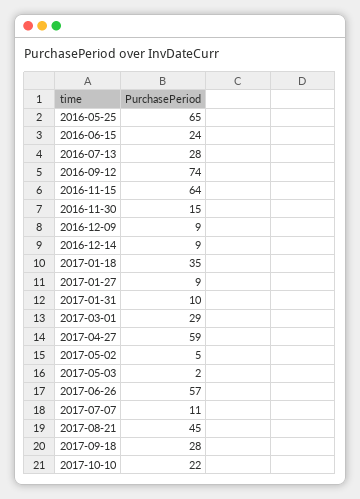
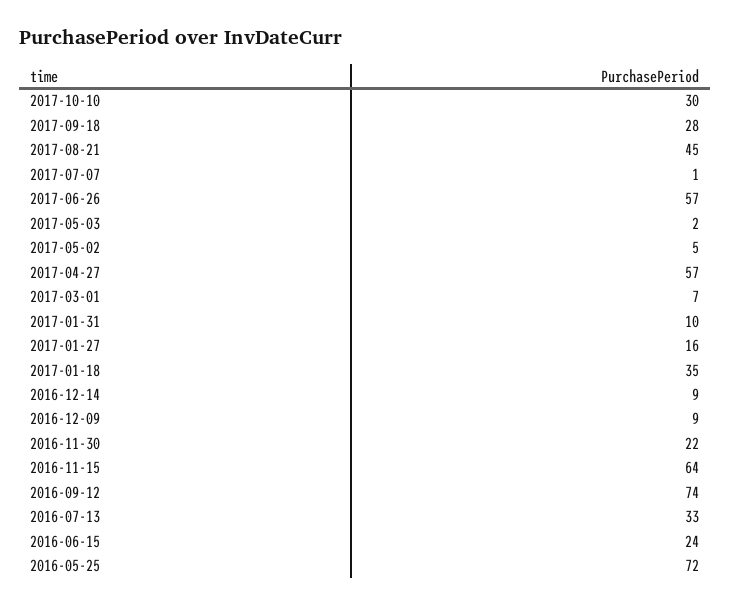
2016-05-25: 65 -> 72
2016-07-13: 28 -> 33
2016-11-30: 15 -> 22
2017-01-27: 9 -> 16
2017-03-01: 29 -> 7
2017-04-27: 59 -> 57
2017-07-07: 11 -> 1
2017-10-10: 22 -> 30

